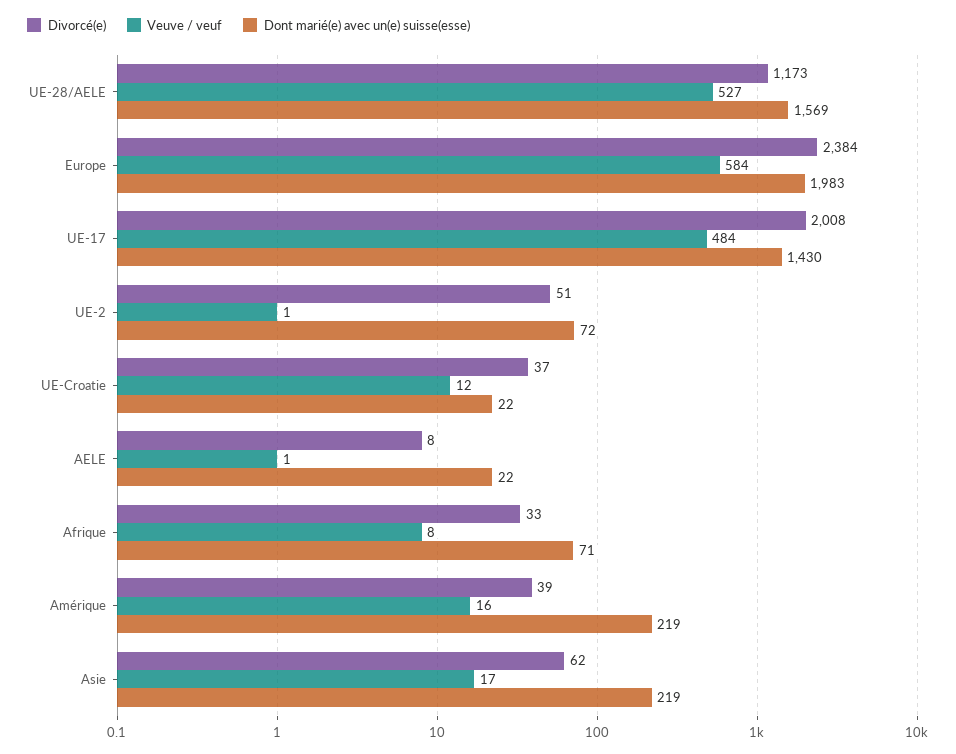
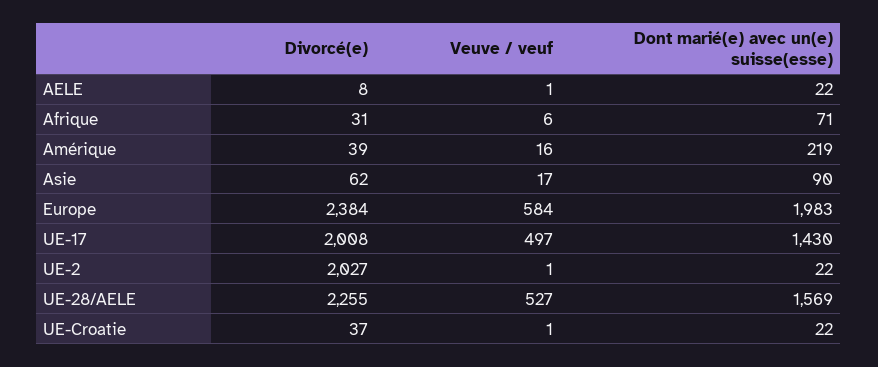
Divorcé(e), UE-28/AELE: 1173 -> 2255
Veuve / veuf, UE-17: 484 -> 497
Divorcé(e), UE-2: 51 -> 2027
Dont marié(e) avec un(e) suisse(esse), UE-2: 72 -> 22
Veuve / veuf, UE-Croatie: 12 -> 1
Divorcé(e), Afrique: 33 -> 31
Veuve / veuf, Afrique: 8 -> 6
Dont marié(e) avec un(e) suisse(esse), Asie: 219 -> 90

